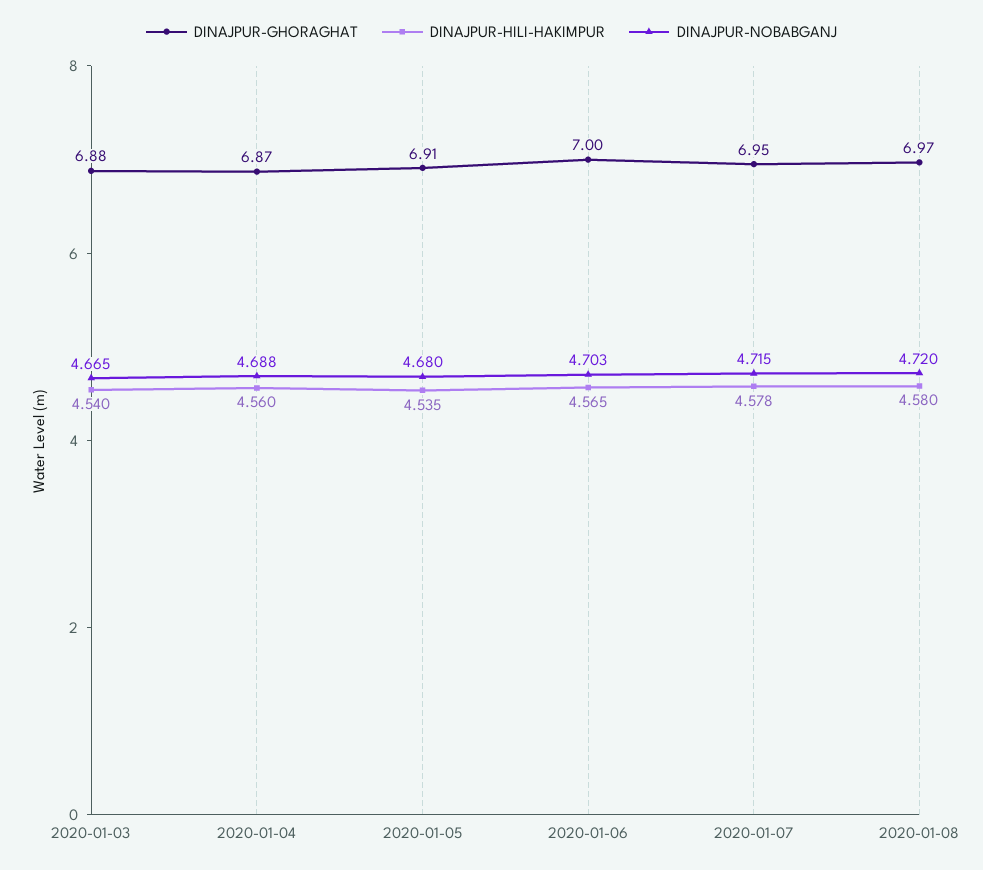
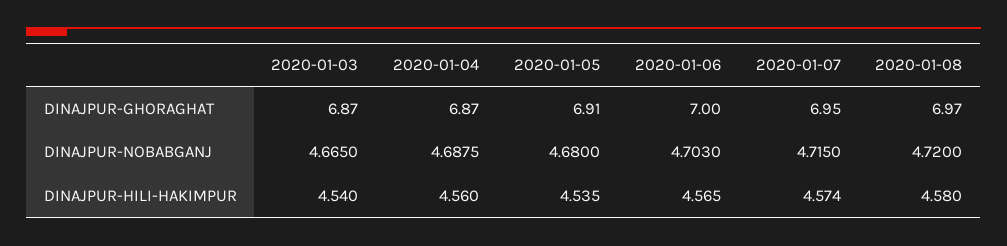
DINAJPUR-GHORAGHAT, 2020-01-03: 6.88 -> 6.87
DINAJPUR-HILI-HAKIMPUR, 2020-01-07: 4.578 -> 4.574

